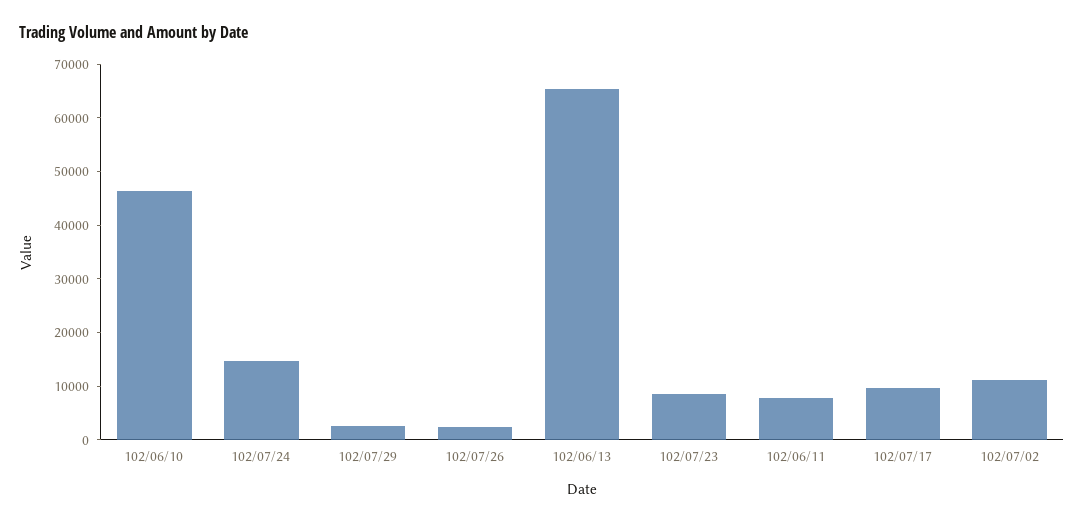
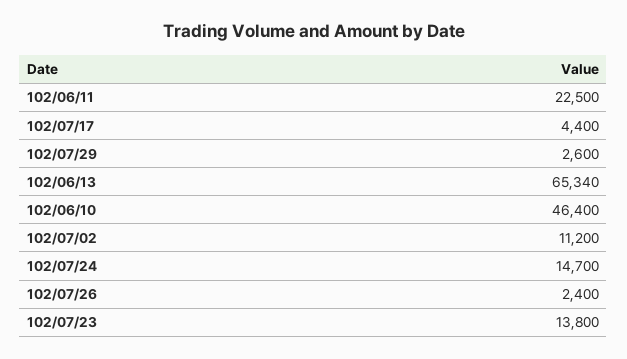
102/07/23: 8000 -> 13800
102/06/11: 8000 -> 22500
102/07/17: 10000 -> 4400

